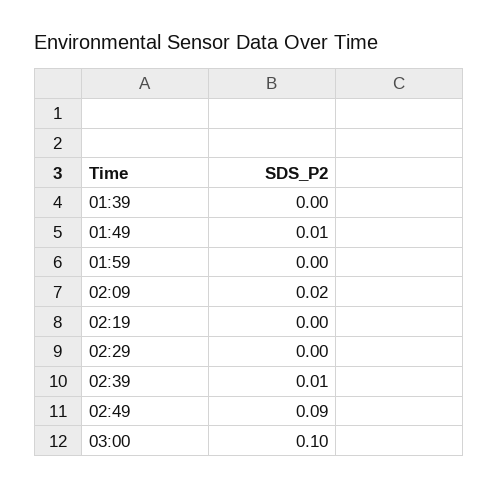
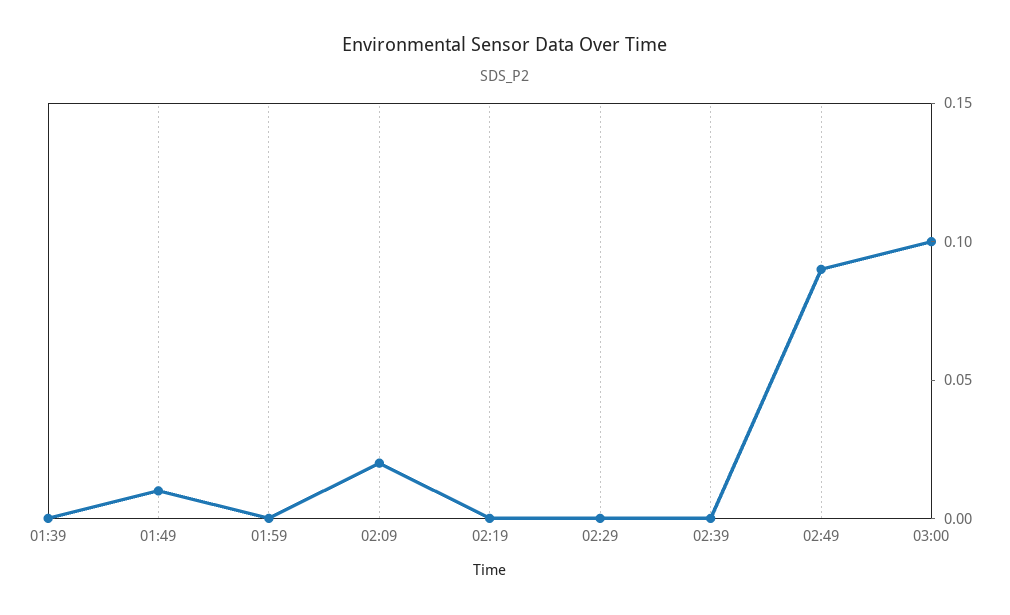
02:39: 0.01 -> 0

